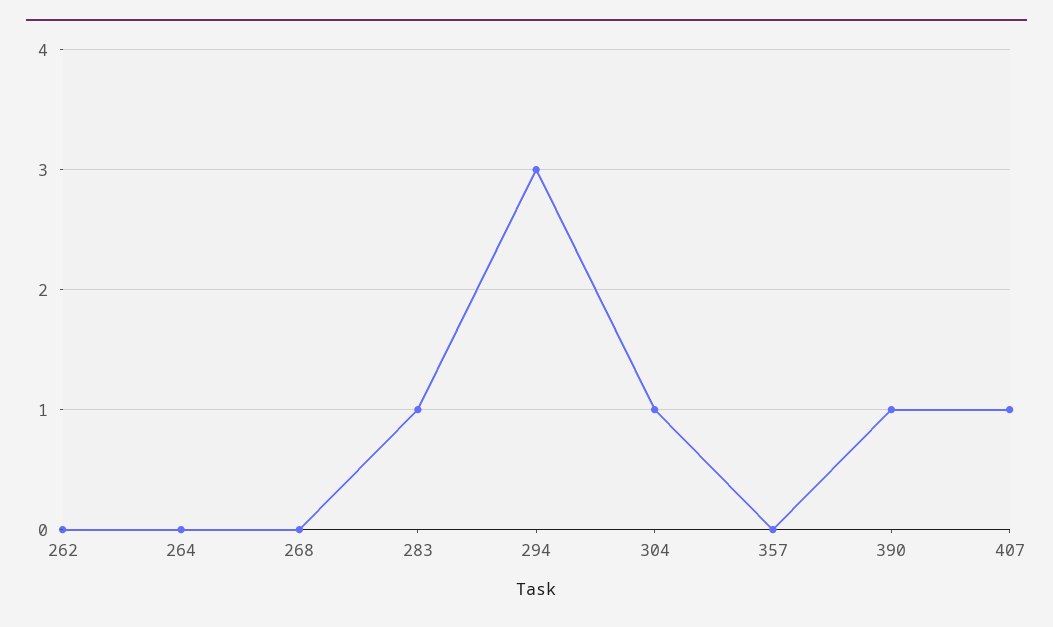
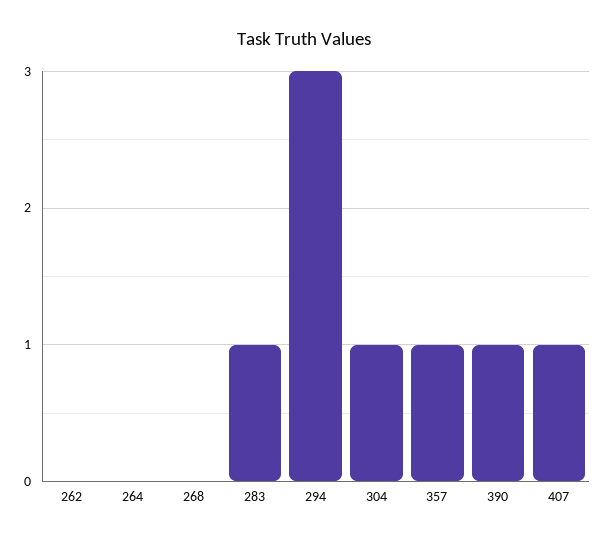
357: 0 -> 1

